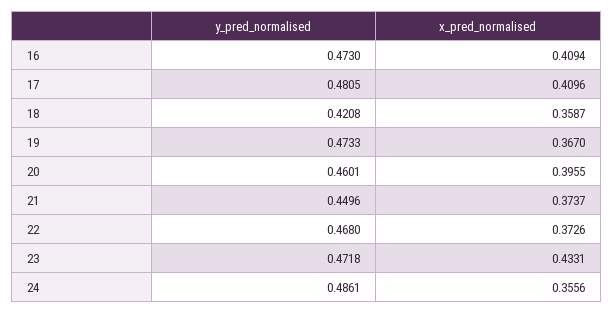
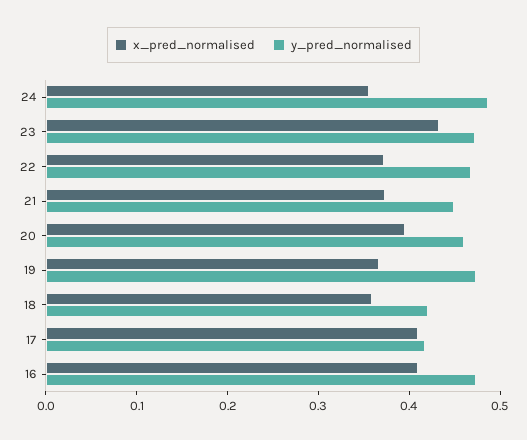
y_pred_normalised, 17: 0.4805 -> 0.42

